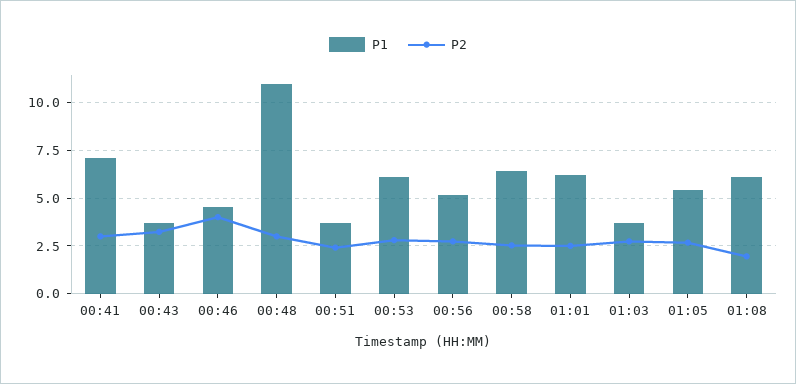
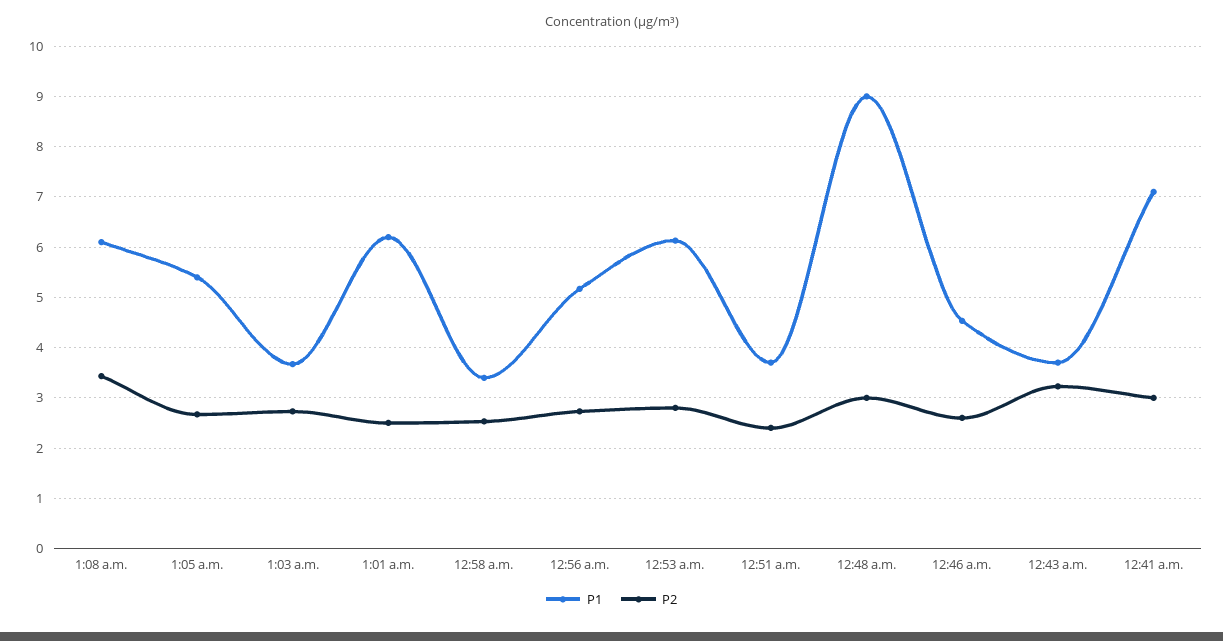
P2, 00:46: 4 -> 2.6
P1, 00:48: 11 -> 9
P1, 00:58: 6.5 -> 3.4
P2, 01:08: 2 -> 3.4

